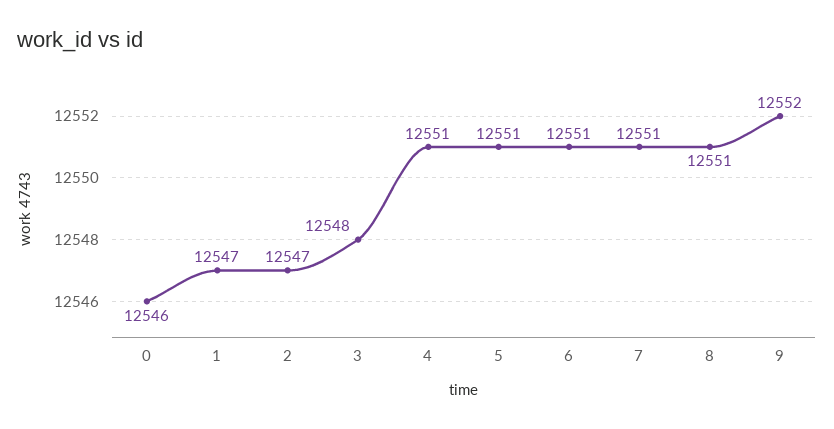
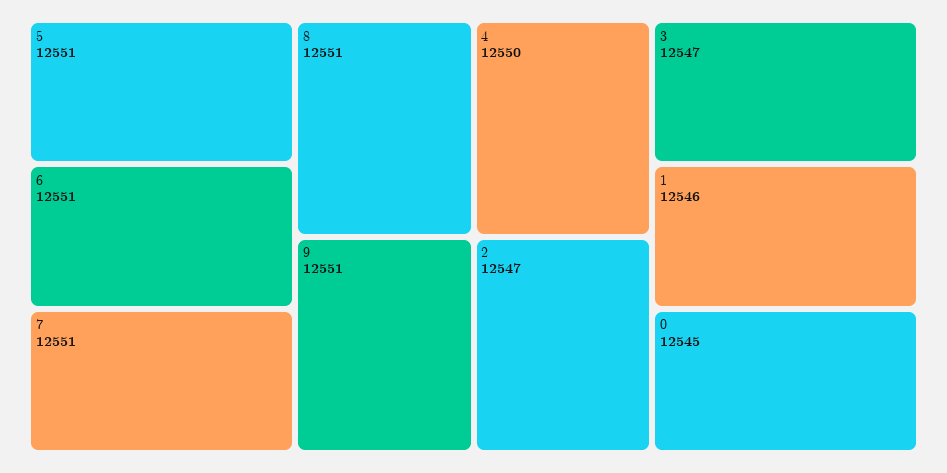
0: 12546 -> 12545
1: 12547 -> 12546
3: 12548 -> 12547
4: 12551 -> 12550
9: 12552 -> 12551

